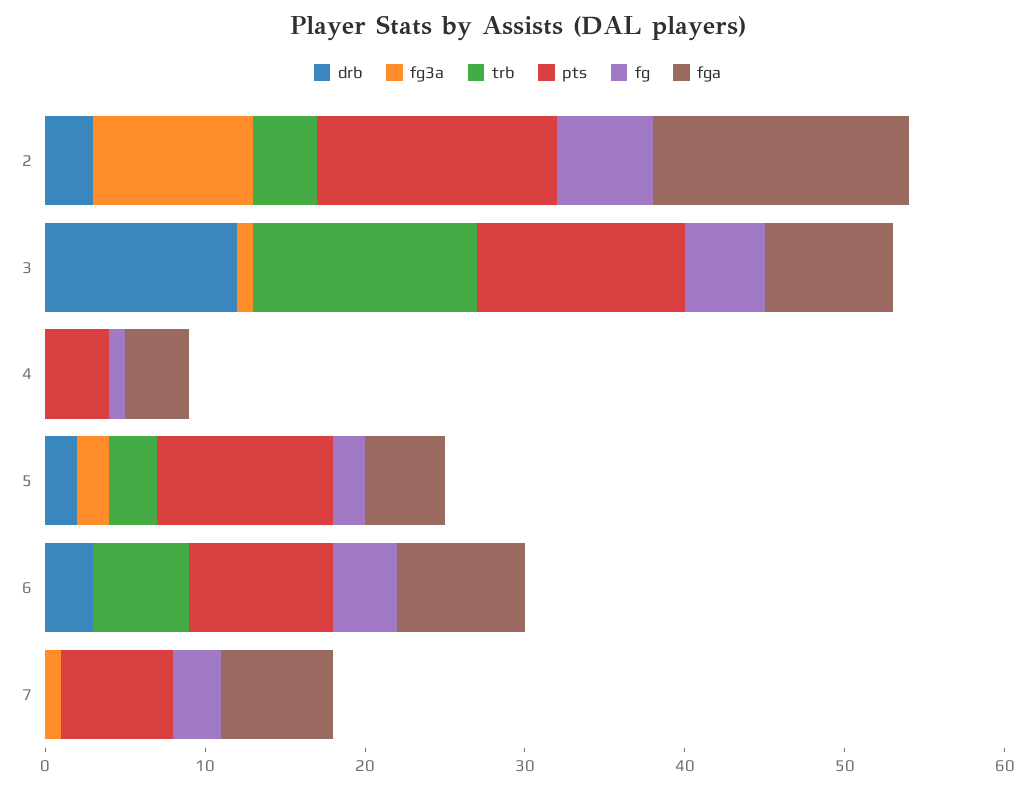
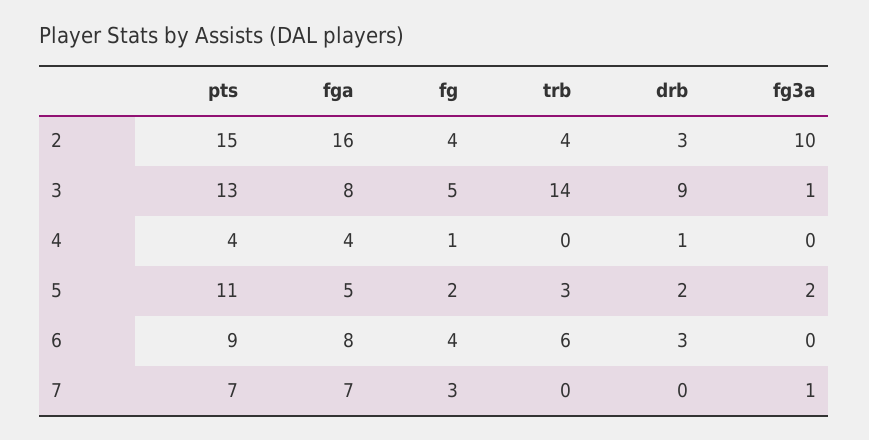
fg, 2: 6 -> 4
drb, 3: 12 -> 9
drb, 4: 0 -> 1

